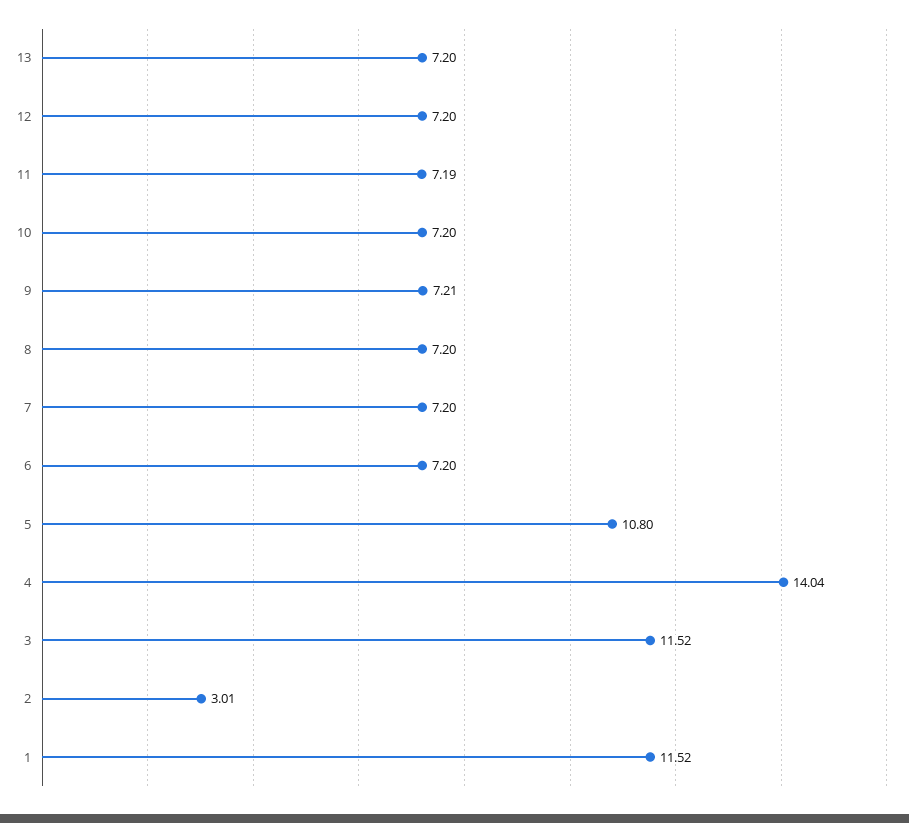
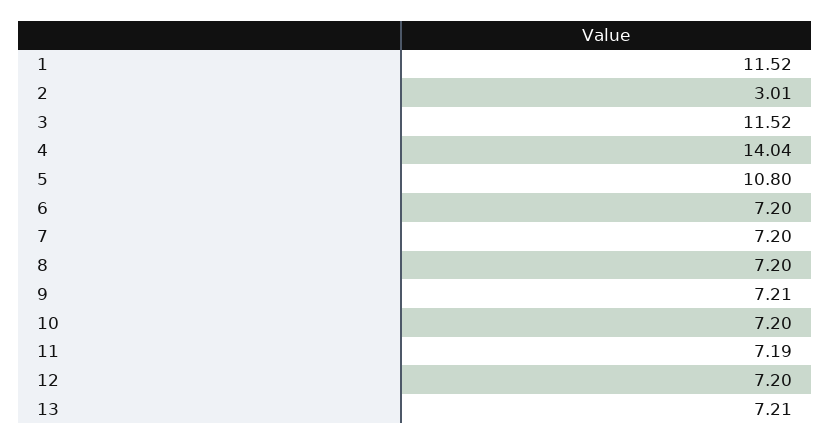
13: 7.2 -> 7.21

